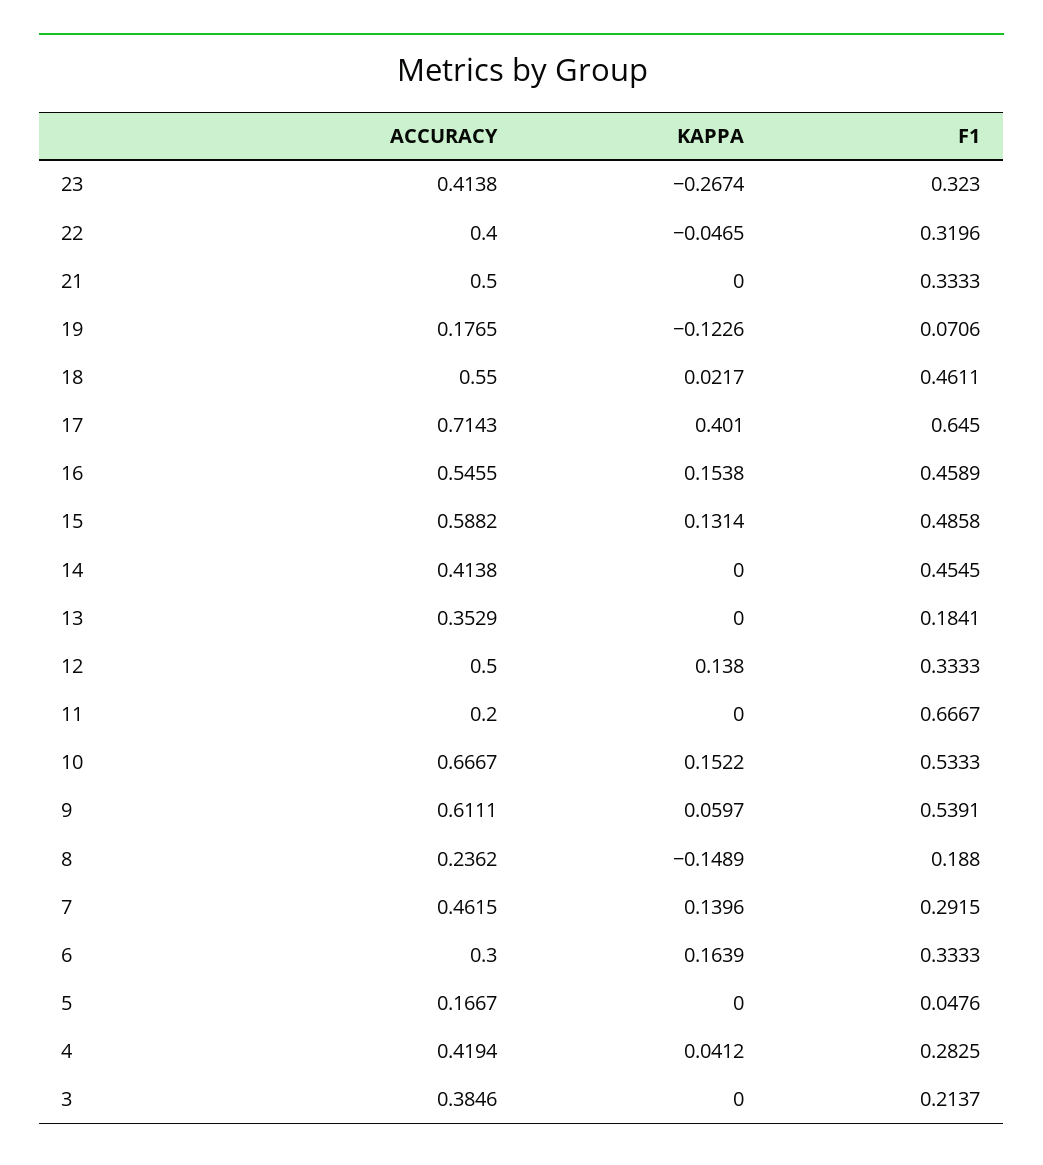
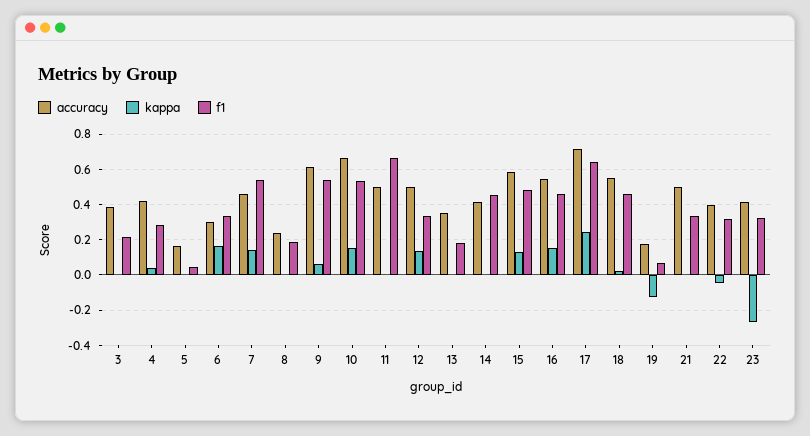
KAPPA, 17: 0.401 -> 0.25
ACCURACY, 11: 0.2 -> 0.5
KAPPA, 8: -0.1489 -> 0
F1, 7: 0.2915 -> 0.55

